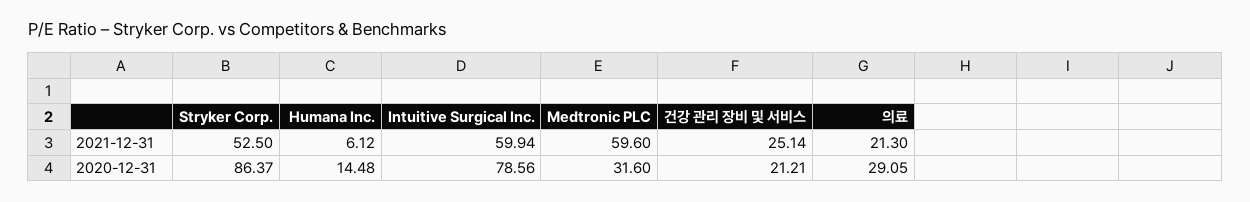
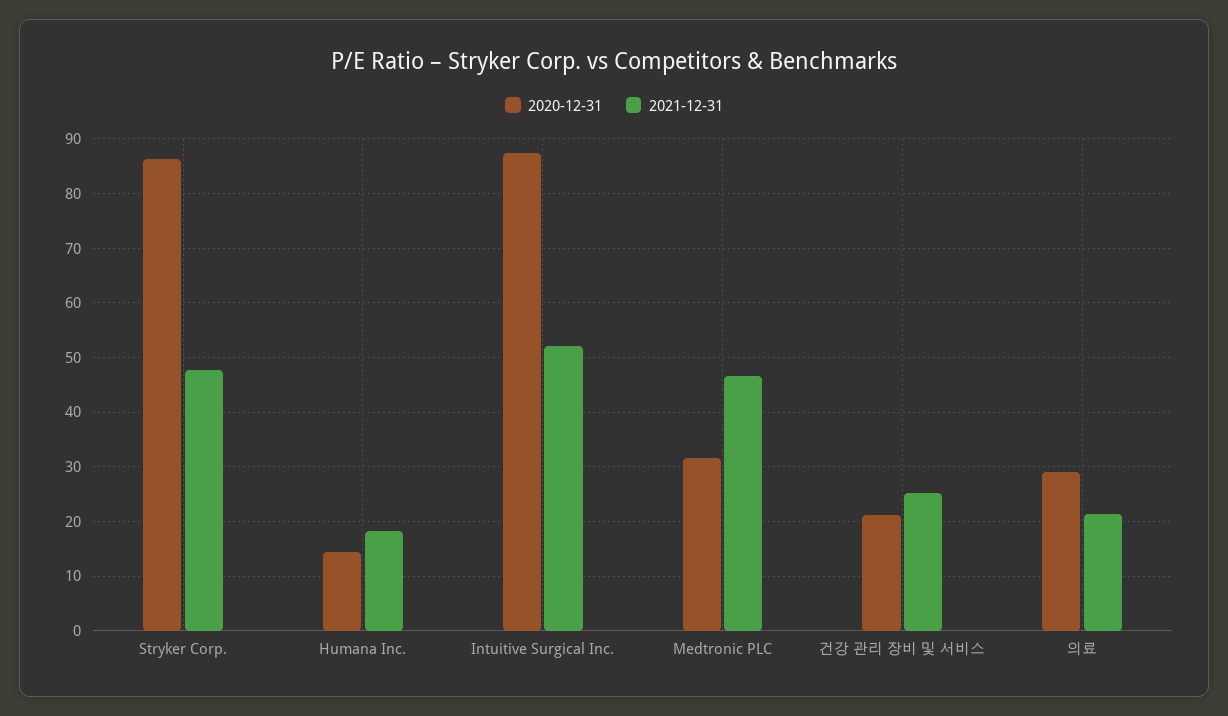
2021-12-31, Stryker Corp.: 52.5 -> 48
2021-12-31, Humana Inc.: 6.12 -> 18
2021-12-31, Intuitive Surgical Inc.: 59.94 -> 52
2021-12-31, Medtronic PLC: 59.6 -> 46
2020-12-31, Intuitive Surgical Inc.: 78.56 -> 88

